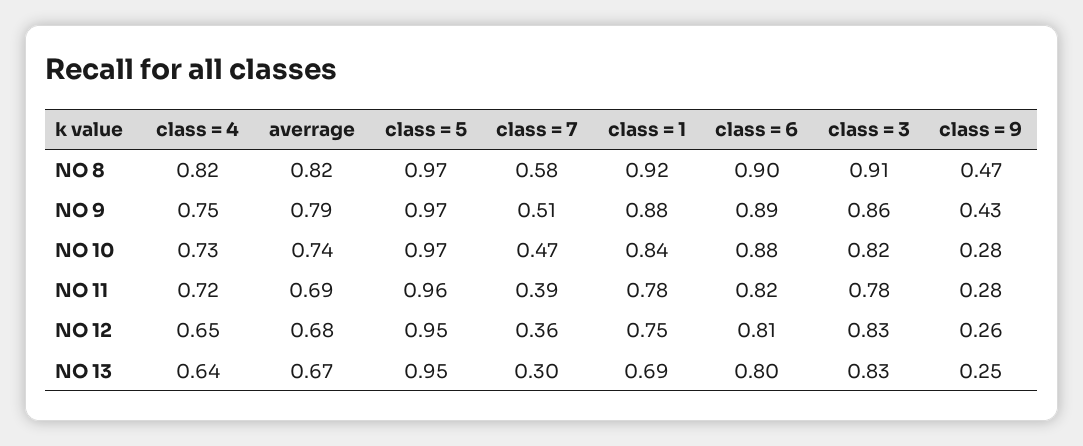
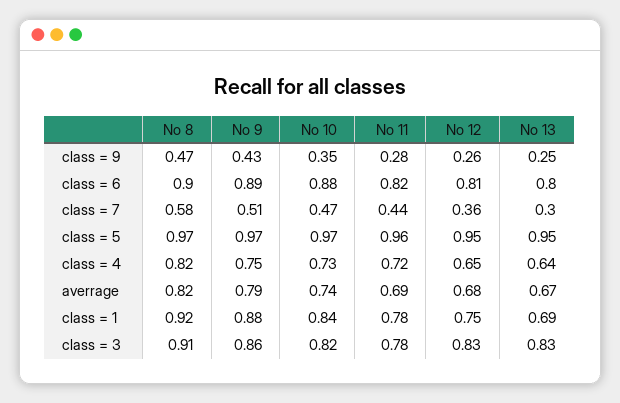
class = 9, NO 10: 0.28 -> 0.35
class = 7, NO 11: 0.39 -> 0.44

